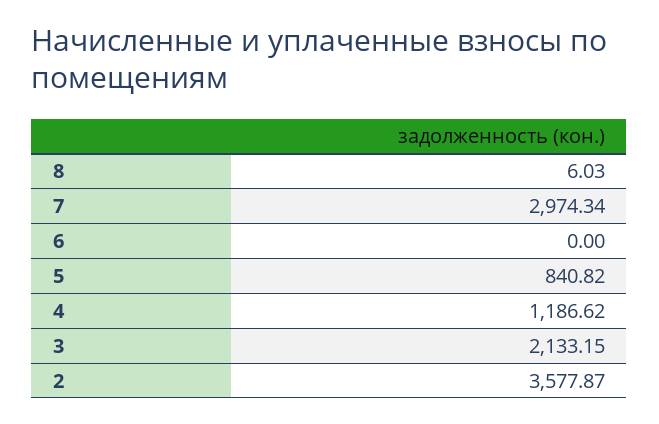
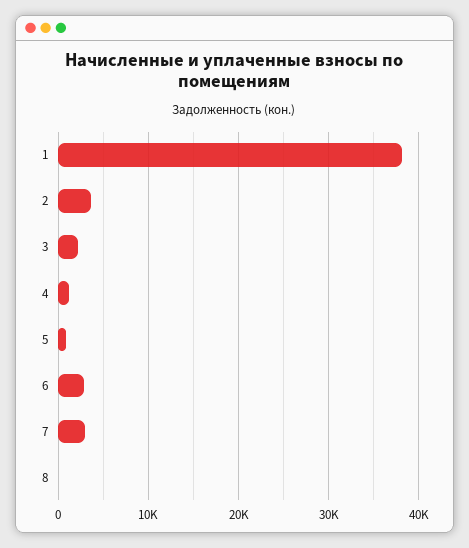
6: 0 -> 3000
1: none -> 38000

